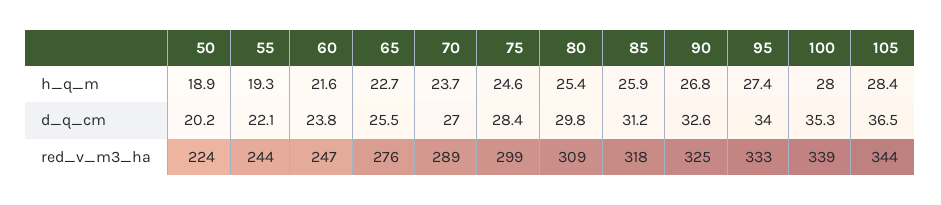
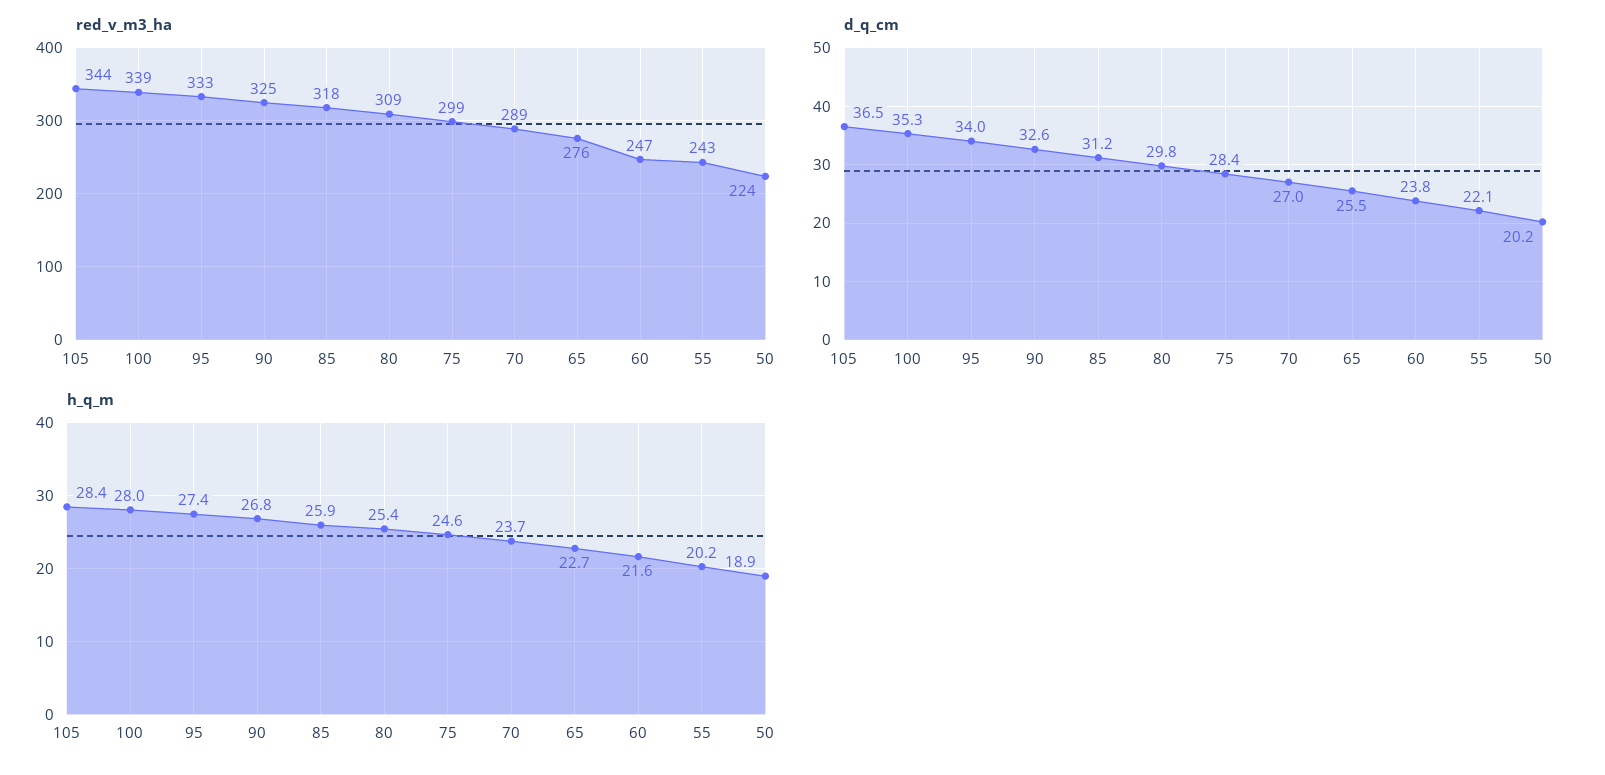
h_q_m, 55: 19.3 -> 20.2
red_v_m3_ha, 55: 244 -> 243

